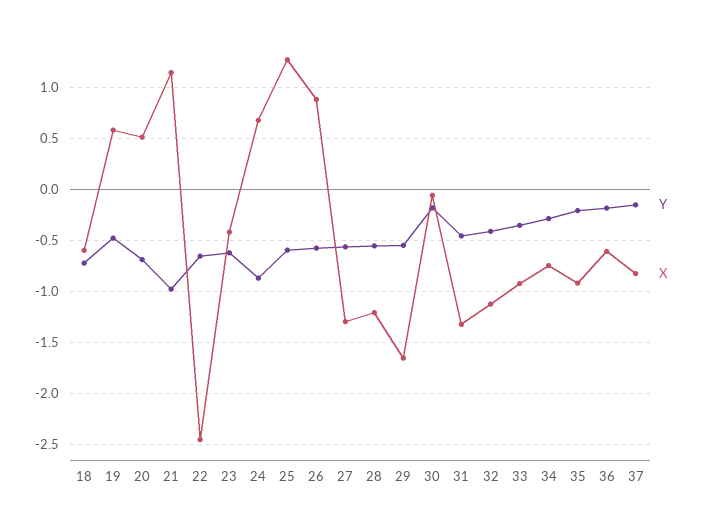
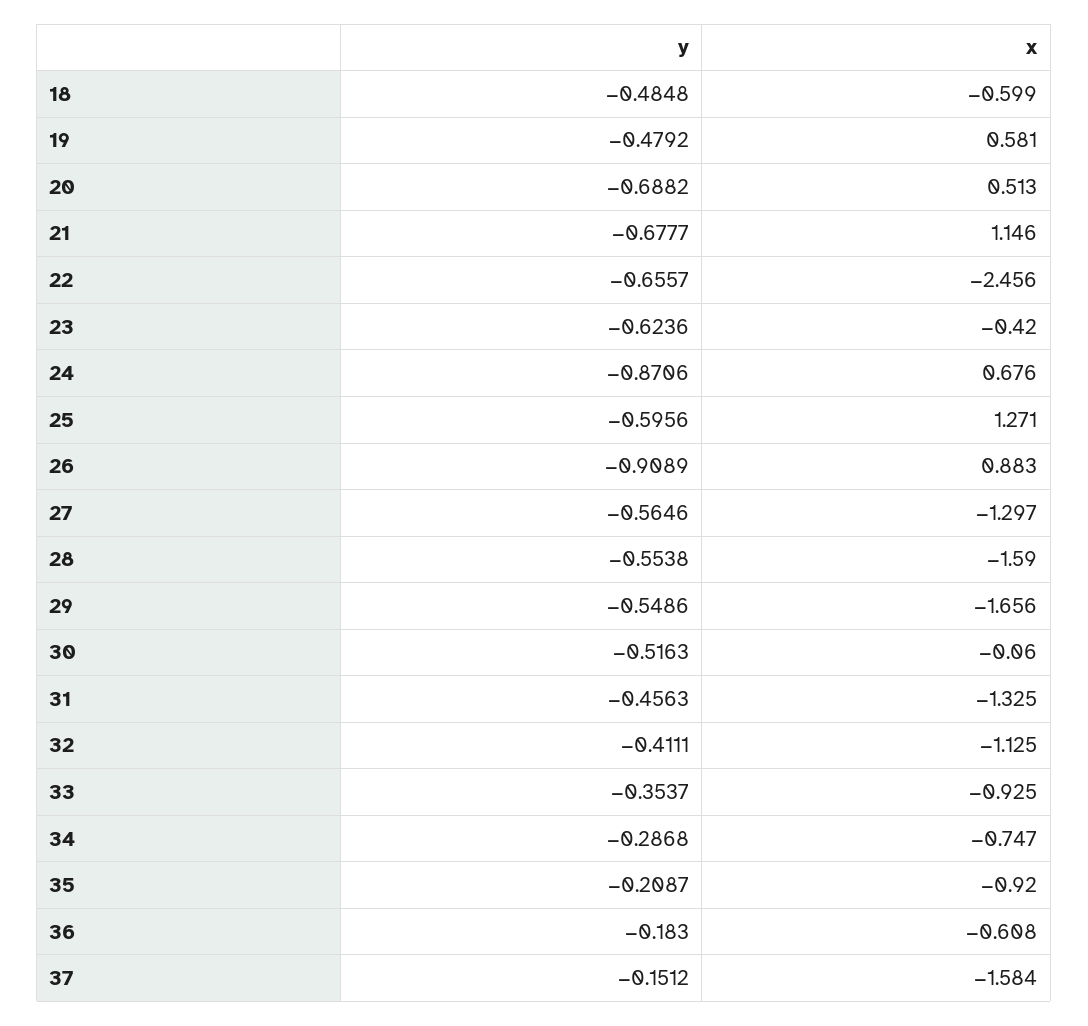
Y, 18: -0.7 -> -0.4848
Y, 21: -1 -> -0.6777
Y, 26: -0.6 -> -0.9089
X, 28: -1.2 -> -1.59
Y, 30: -0.2 -> -0.5163
X, 37: -0.8 -> -1.584

